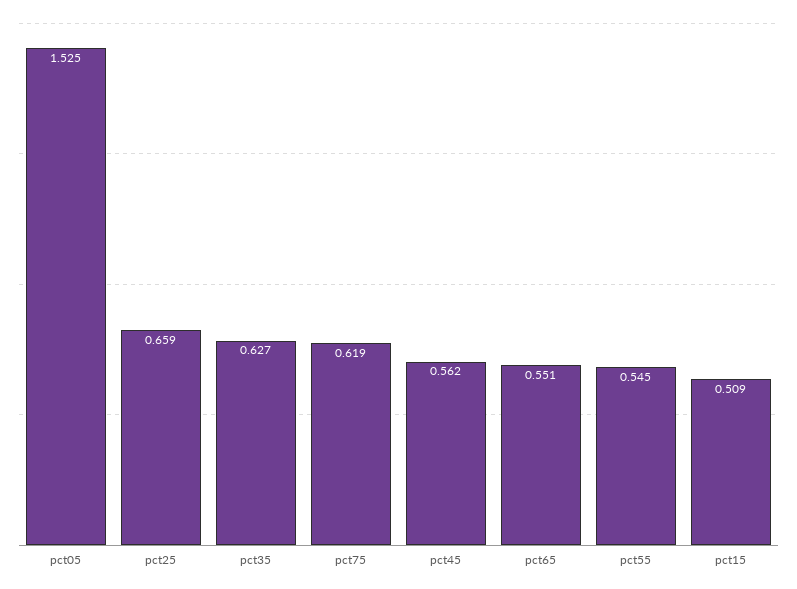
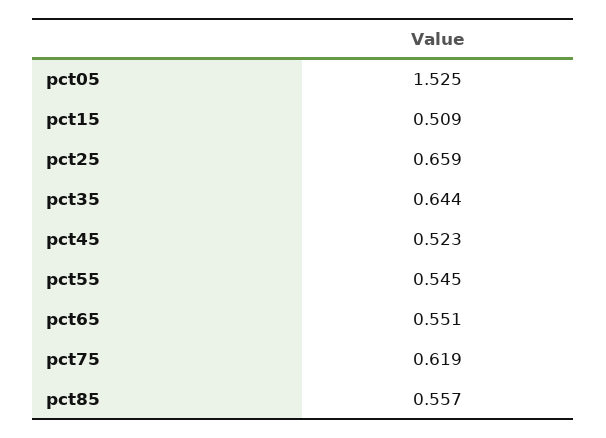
pct35: 0.627 -> 0.644
pct45: 0.562 -> 0.523
pct85: none -> 0.557

